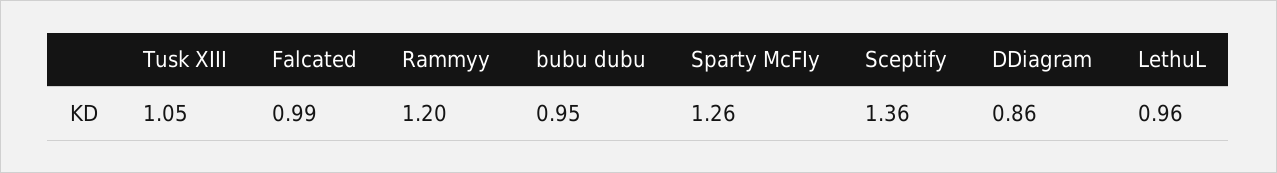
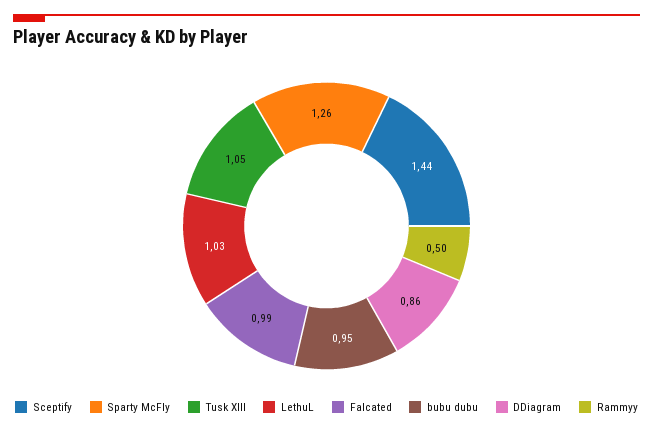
Rammyy: 1.2 -> 0.5
Sceptify: 1.36 -> 1.44
LethuL: 0.96 -> 1.03

